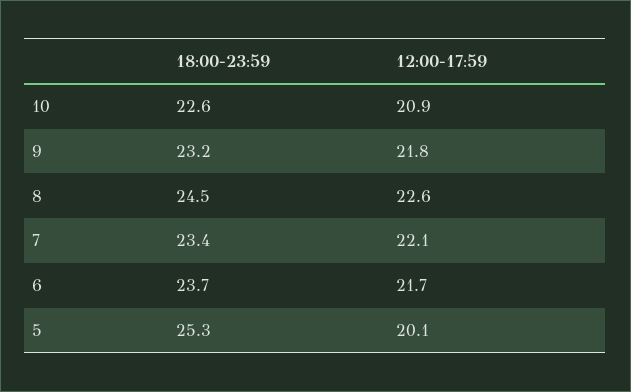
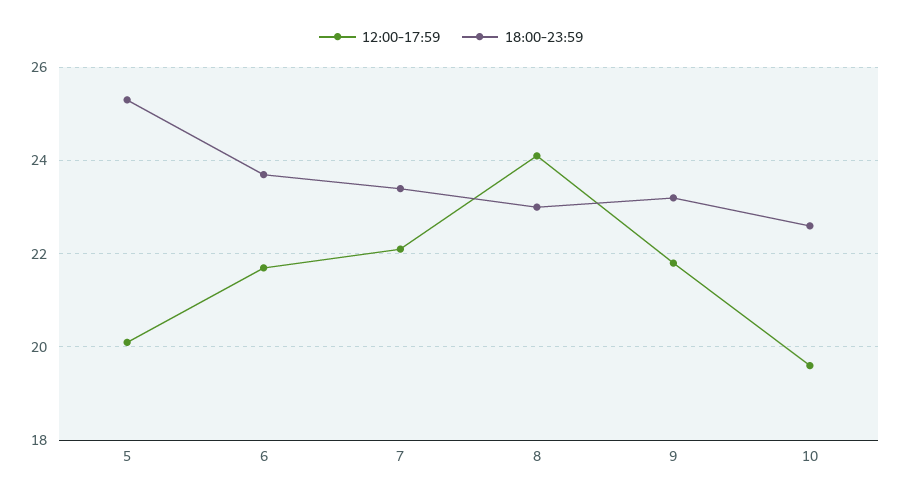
12:00-17:59, 10: 20.9 -> 19.5
18:00-23:59, 8: 24.5 -> 23
12:00-17:59, 8: 22.6 -> 24

